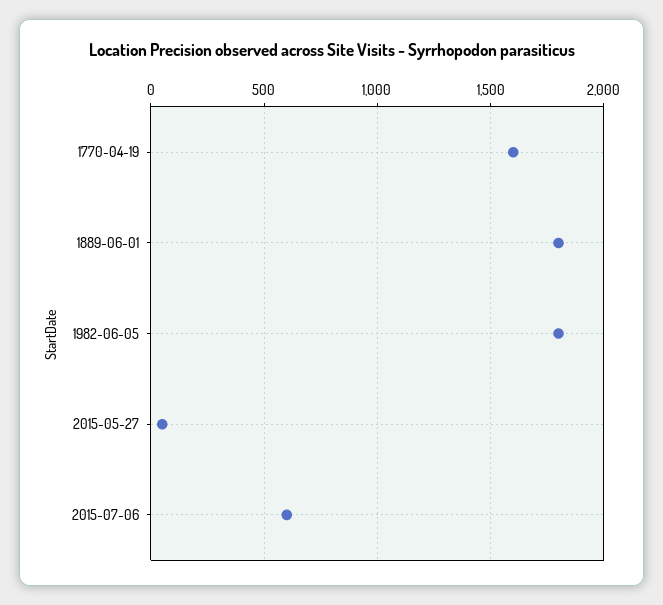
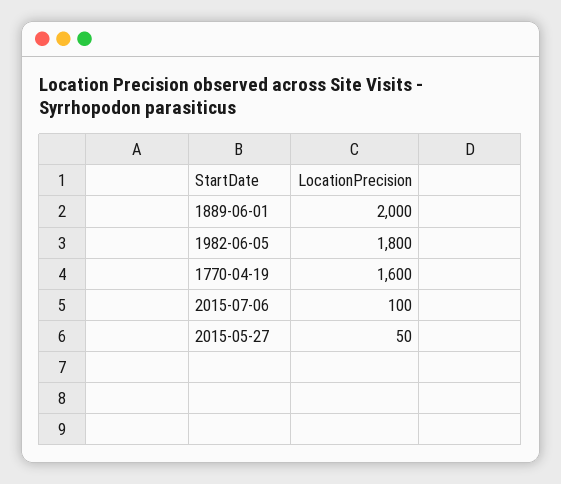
1889-06-01: 1800 -> 2000
2015-07-06: 600 -> 100

